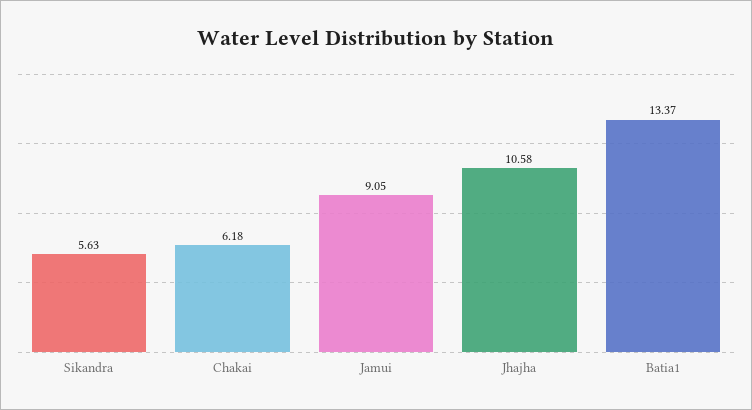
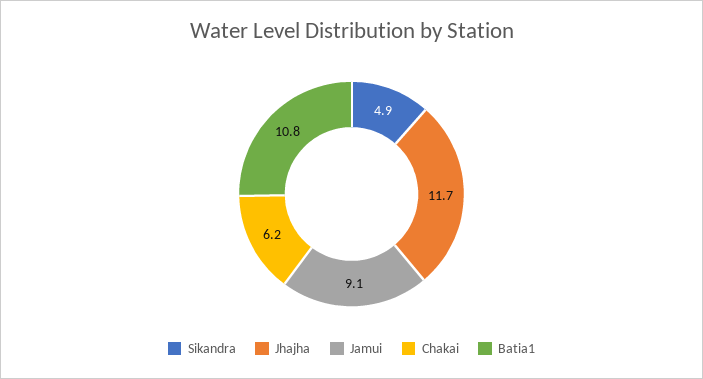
Sikandra: 5.63 -> 4.9
Jhajha: 10.58 -> 11.7
Batia1: 13.37 -> 10.8

